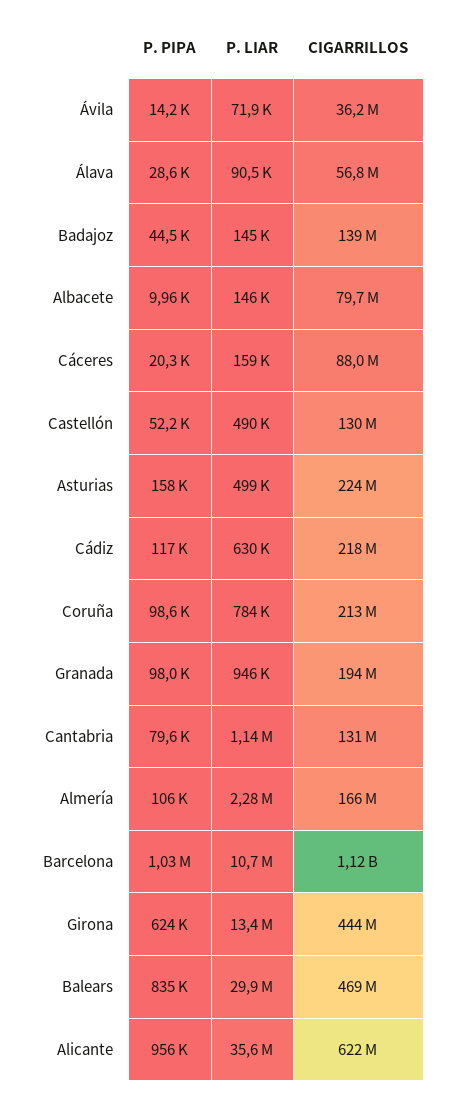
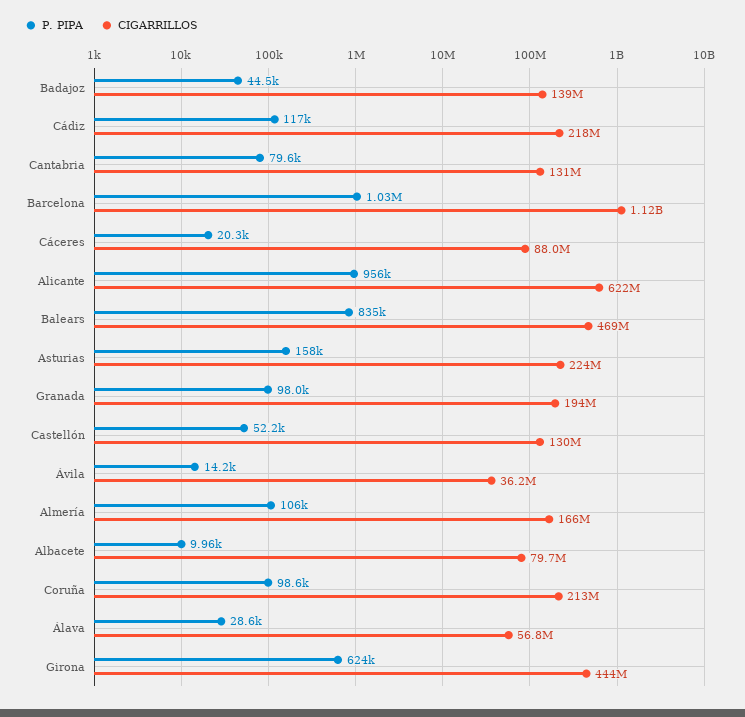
P. LIAR, Ávila: 71900 -> none
P. LIAR, Álava: 90500 -> none
P. LIAR, Badajoz: 145000 -> none
P. LIAR, Albacete: 146000 -> none
P. LIAR, Cáceres: 159000 -> none
P. LIAR, Castellón: 490000 -> none
P. LIAR, Asturias: 499000 -> none
P. LIAR, Cádiz: 630000 -> none
P. LIAR, Coruña: 784000 -> none
P. LIAR, Granada: 946000 -> none
P. LIAR, Cantabria: 1140000 -> none
P. LIAR, Almería: 2280000 -> none
P. LIAR, Barcelona: 10700000 -> none
P. LIAR, Girona: 13400000 -> none
P. LIAR, Balears: 29900000 -> none
P. LIAR, Alicante: 35600000 -> none

